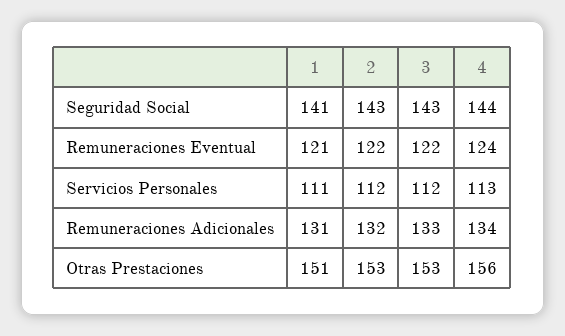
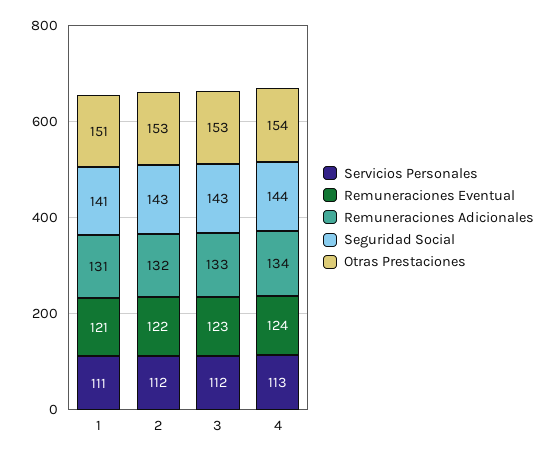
Remuneraciones Eventual, 3: 122 -> 123
Otras Prestaciones, 4: 156 -> 154

